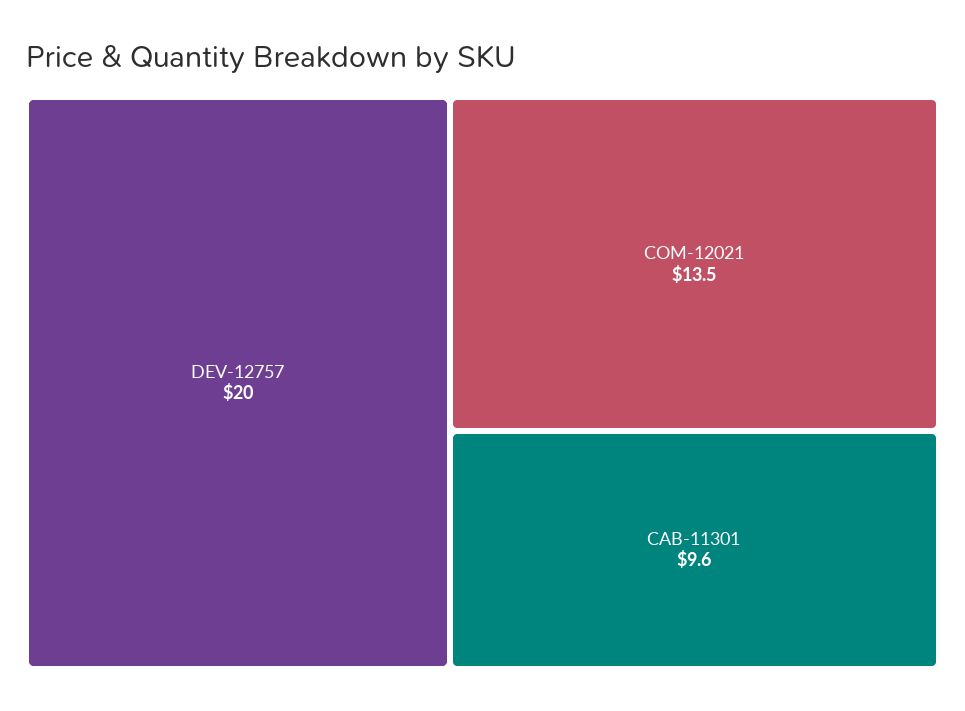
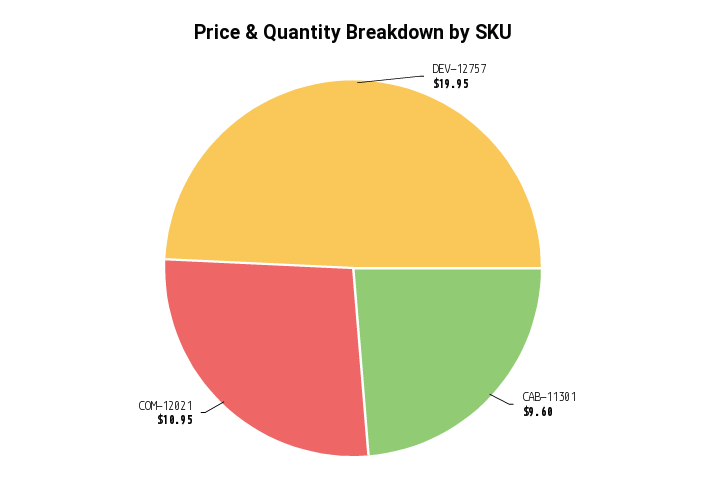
COM-12021: 13.5 -> 10.95

